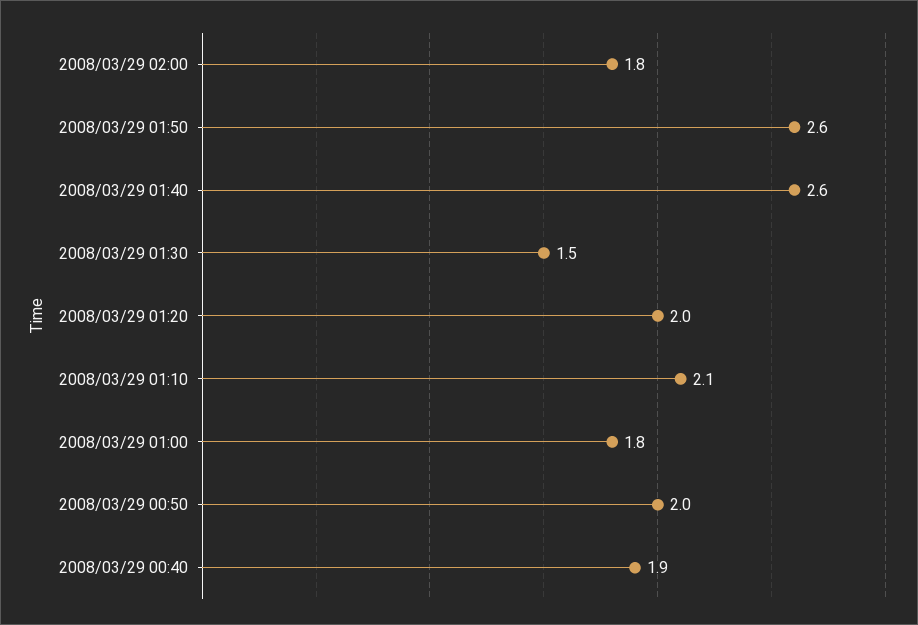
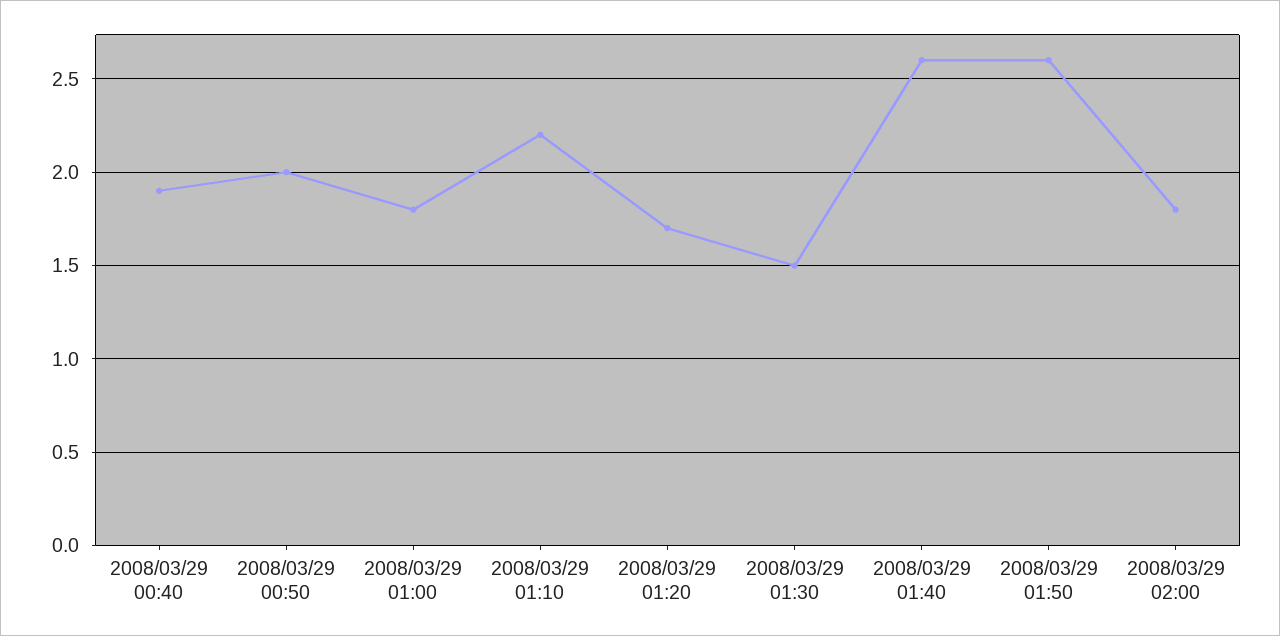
2008/03/29 01:20: 2 -> 1.7
2008/03/29 01:10: 2.1 -> 2.2

